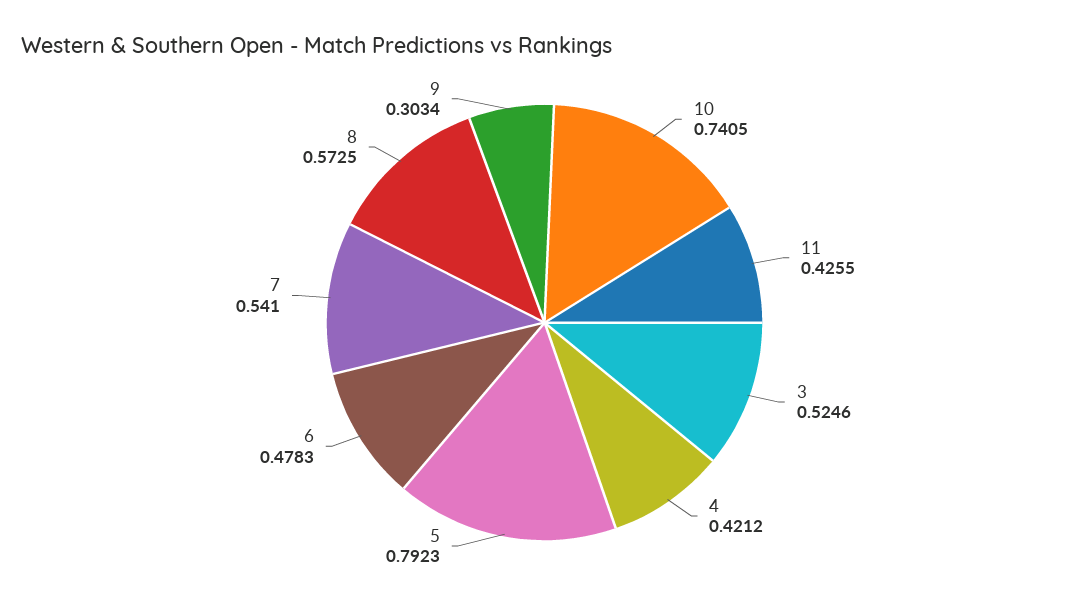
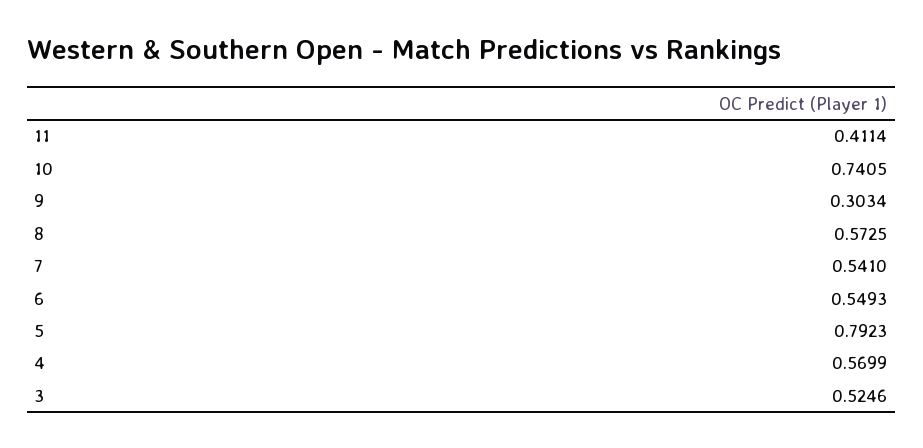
11: 0.4255 -> 0.4114
4: 0.4212 -> 0.5699
6: 0.4783 -> 0.5493

